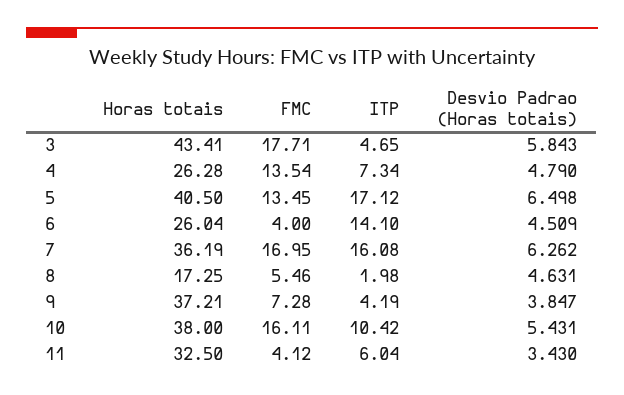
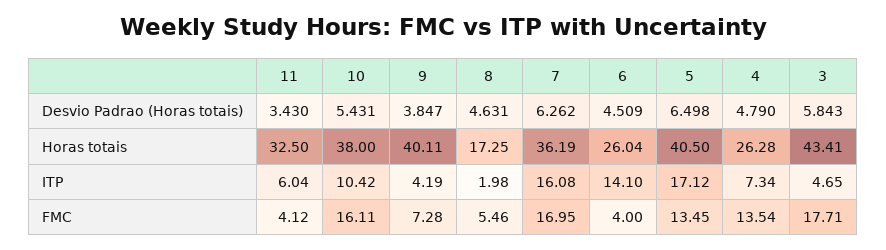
Horas totais, 9: 37.21 -> 40.11

